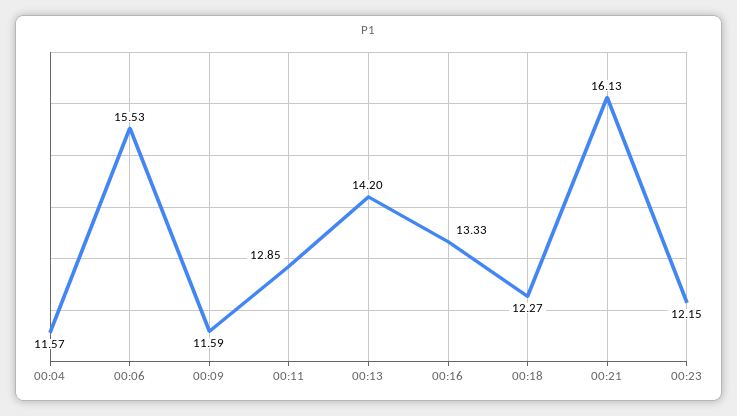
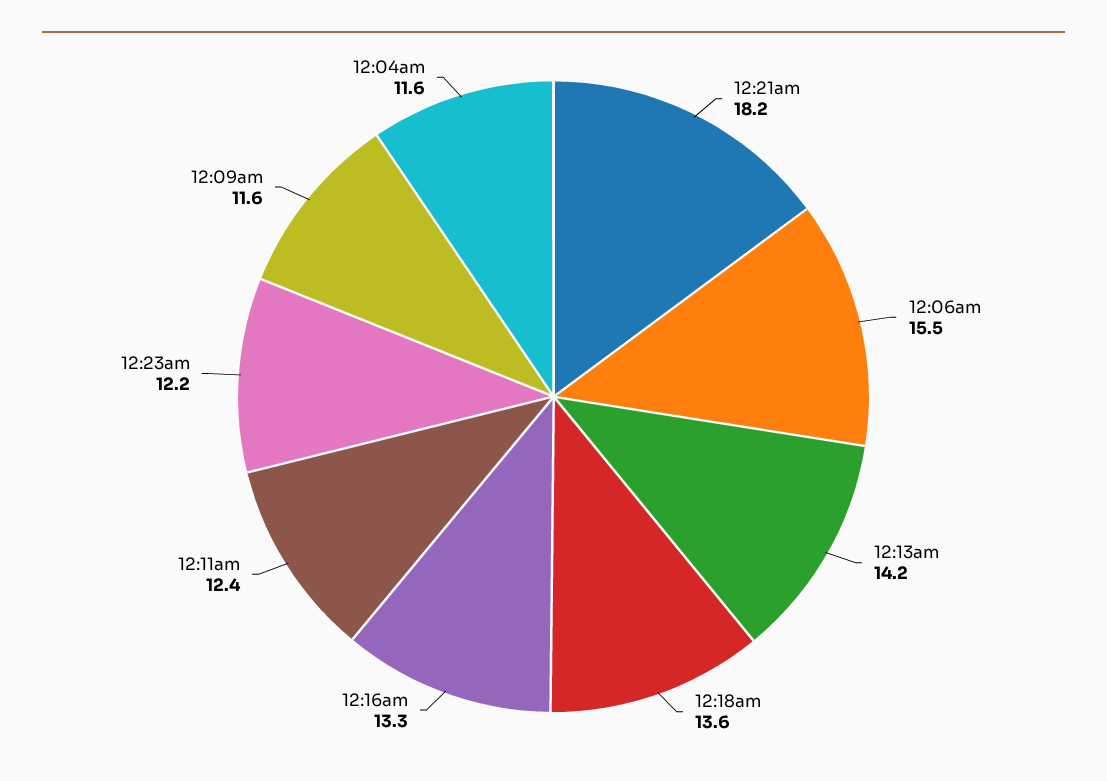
00:11: 12.85 -> 12.4
00:18: 12.27 -> 13.6
00:21: 16.13 -> 18.2

